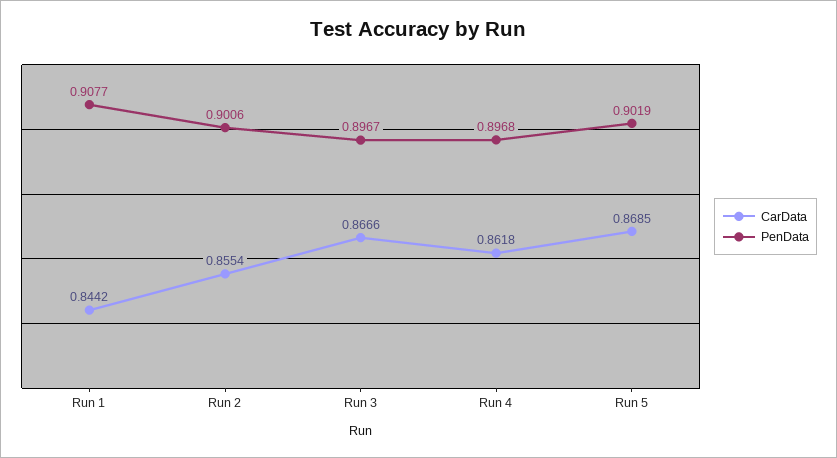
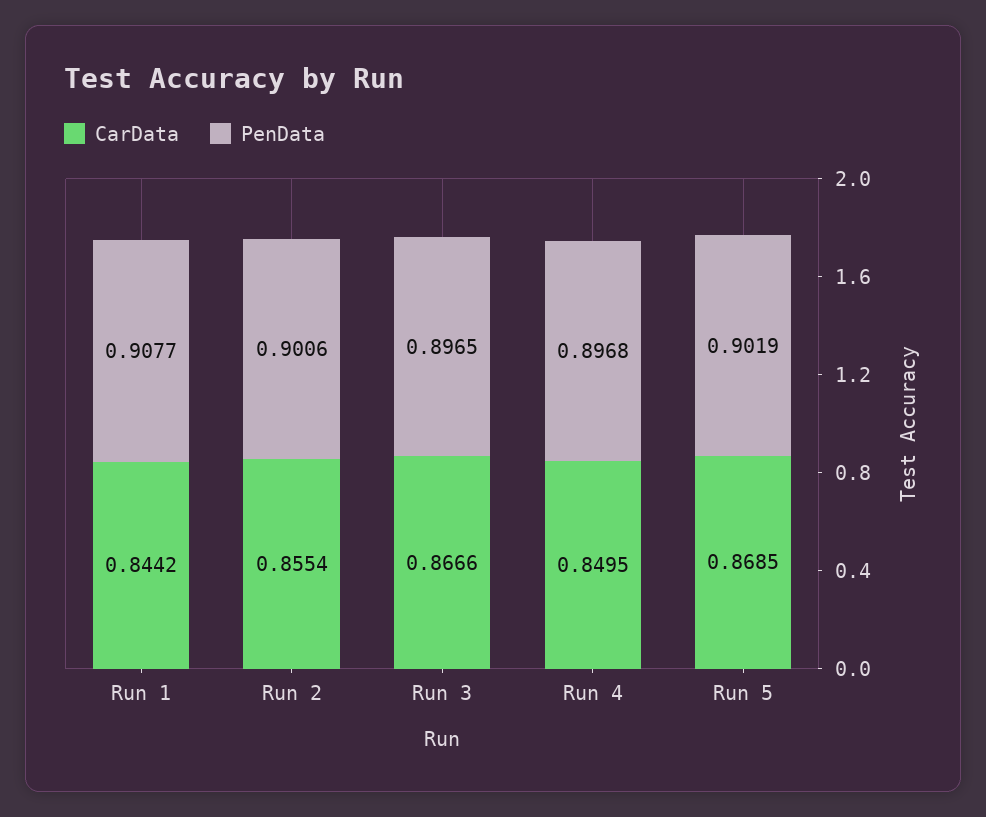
PenData, Run 3: 0.8967 -> 0.8965
CarData, Run 4: 0.8618 -> 0.8495

